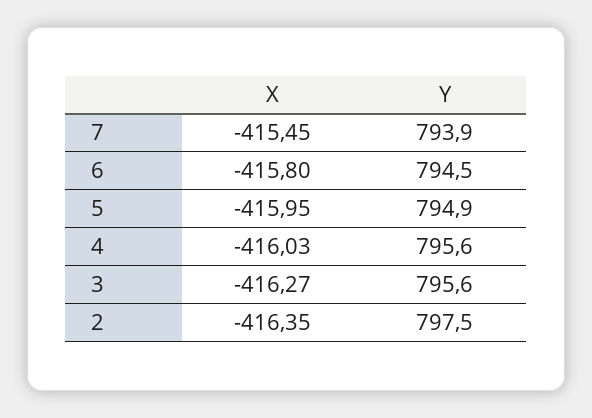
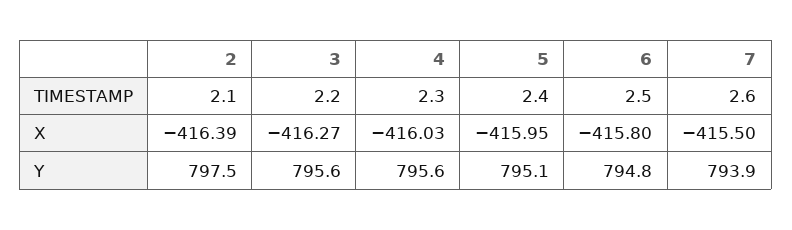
X, 7: -415.45 -> -415.5
Y, 6: 794.5 -> 794.8
Y, 5: 794.9 -> 795.1
X, 2: -416.35 -> -416.39
TIMESTAMP, 2: none -> 2.1
TIMESTAMP, 3: none -> 2.2
TIMESTAMP, 4: none -> 2.3
TIMESTAMP, 5: none -> 2.4
TIMESTAMP, 6: none -> 2.5
TIMESTAMP, 7: none -> 2.6

